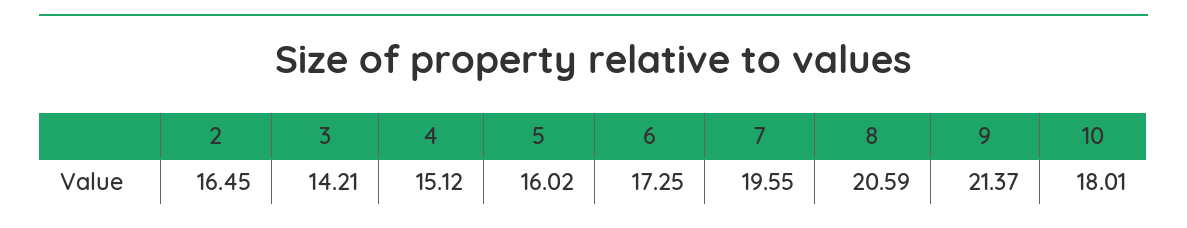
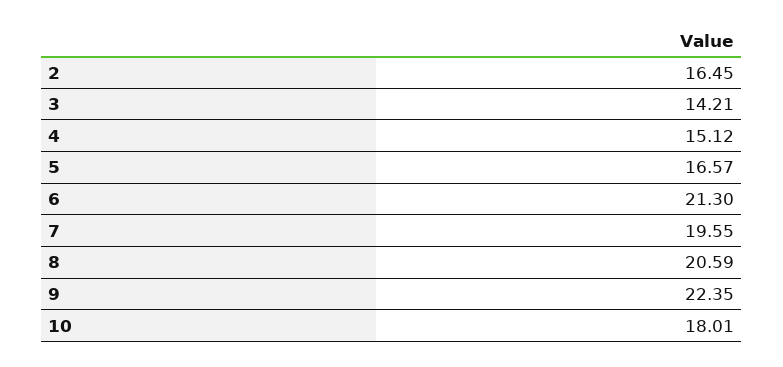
5: 16.02 -> 16.57
6: 17.25 -> 21.3
9: 21.37 -> 22.35

